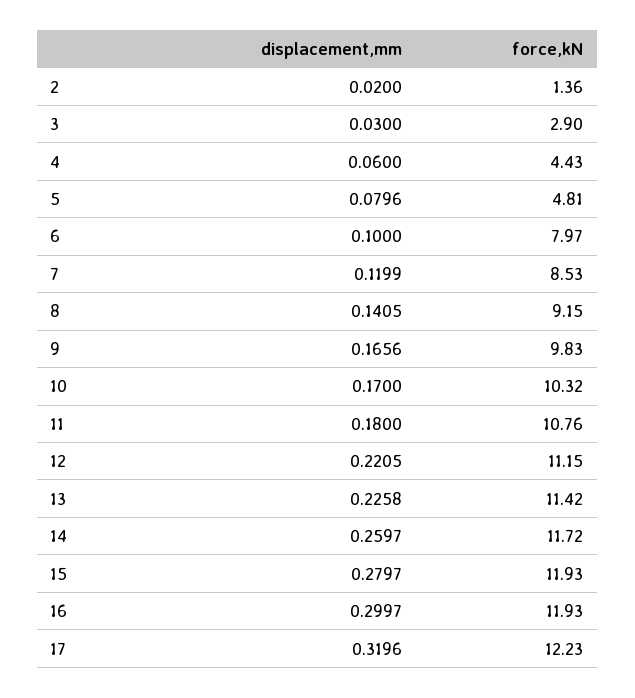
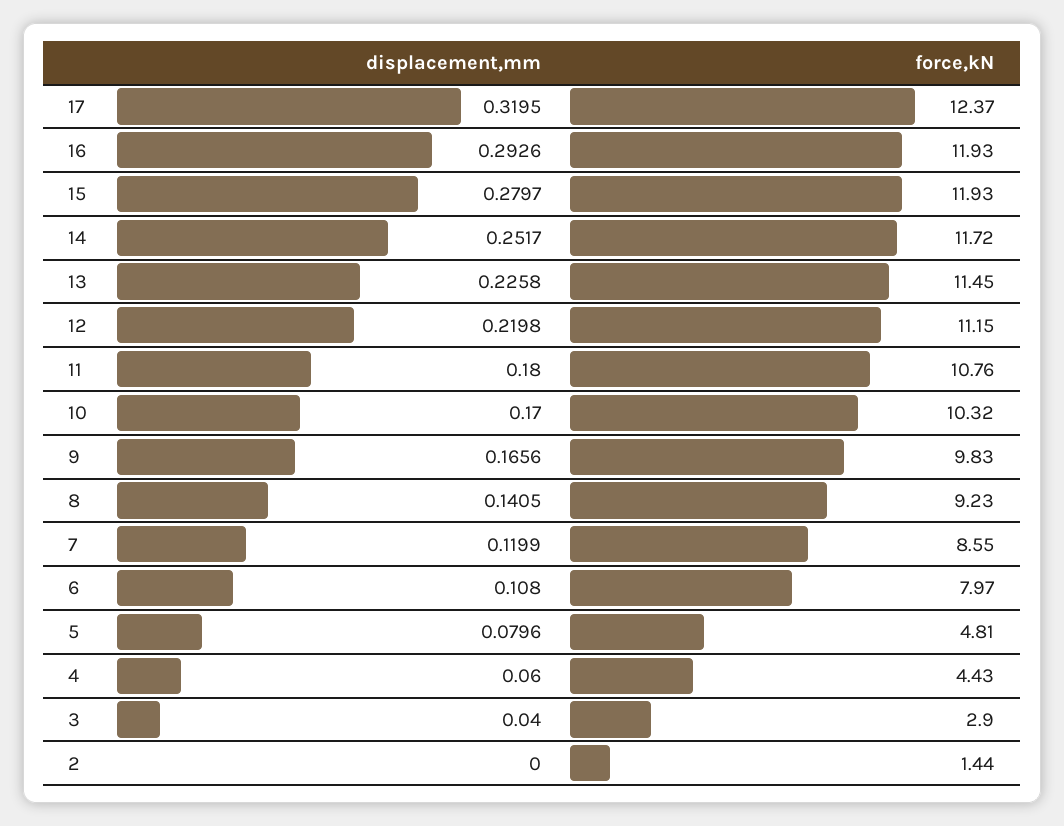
displacement,mm, 2: 0.02 -> 0
force,kN, 2: 1.36 -> 1.44
displacement,mm, 3: 0.03 -> 0.04
displacement,mm, 6: 0.1 -> 0.108
force,kN, 7: 8.53 -> 8.55
force,kN, 8: 9.15 -> 9.23
displacement,mm, 12: 0.2205 -> 0.2198
force,kN, 13: 11.42 -> 11.45
displacement,mm, 14: 0.2597 -> 0.2517
displacement,mm, 16: 0.2997 -> 0.2926
displacement,mm, 17: 0.3196 -> 0.3195
force,kN, 17: 12.23 -> 12.37

